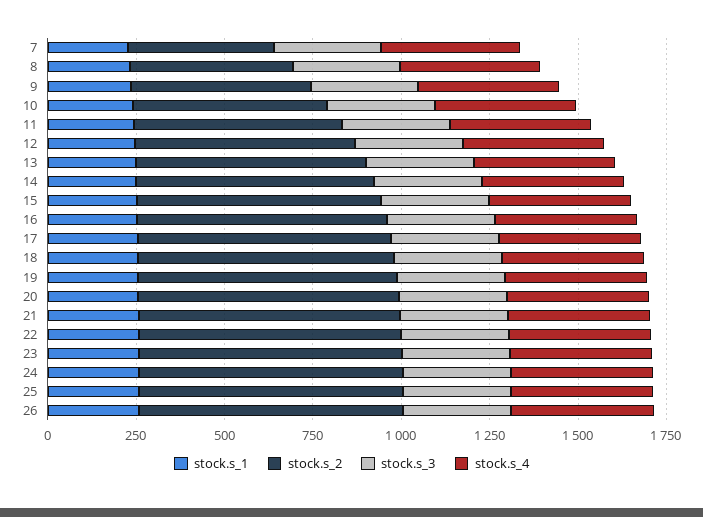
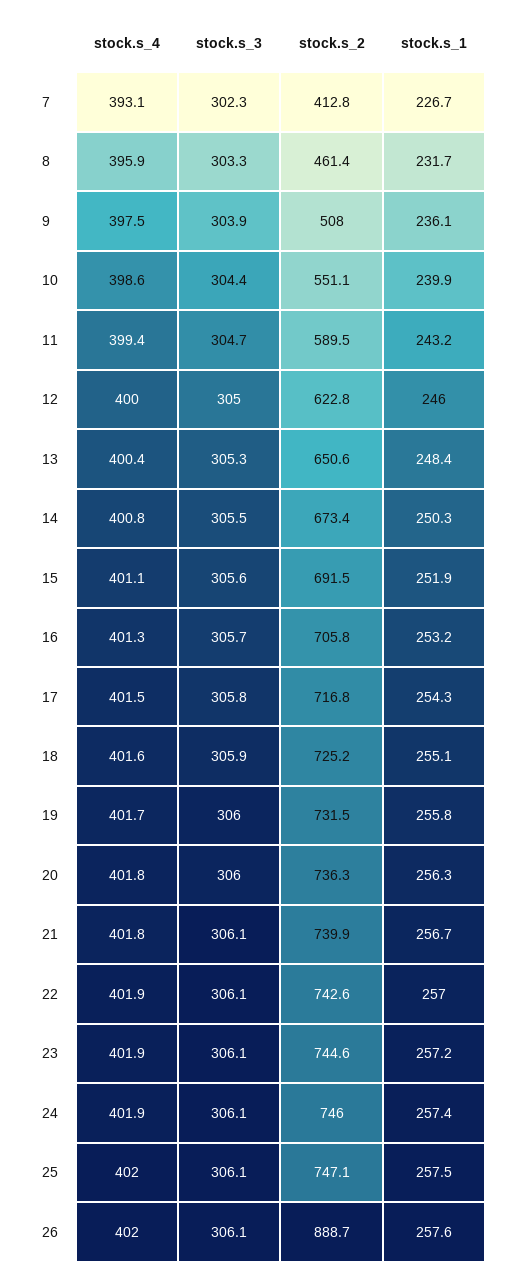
stock.s_2, 26: 750 -> 888.7

